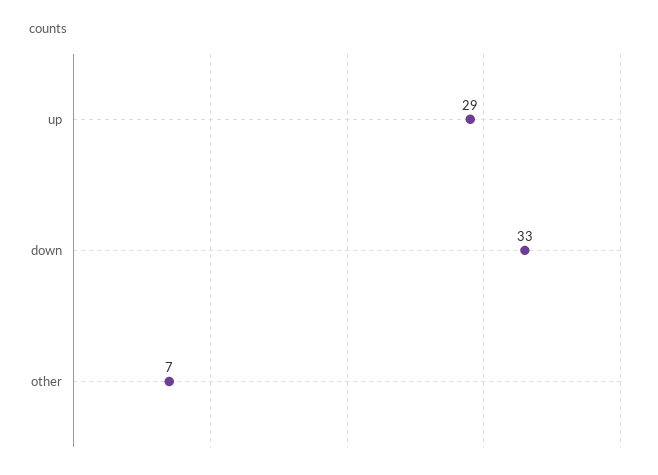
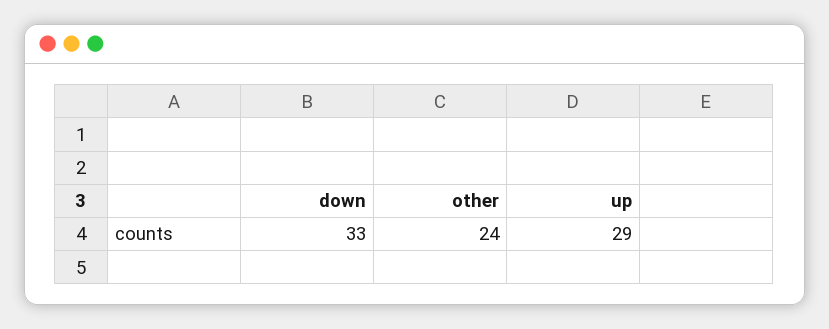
other: 7 -> 24

